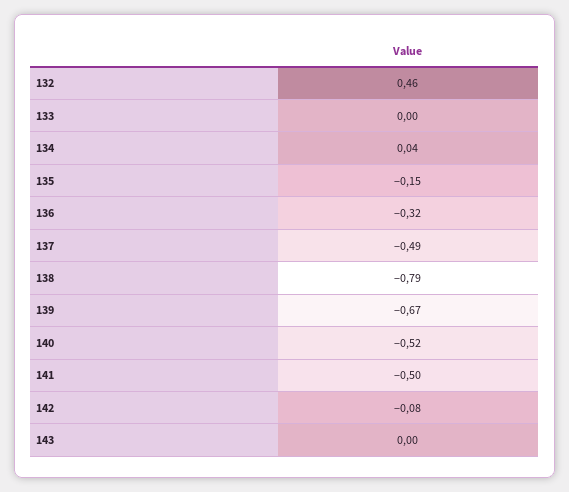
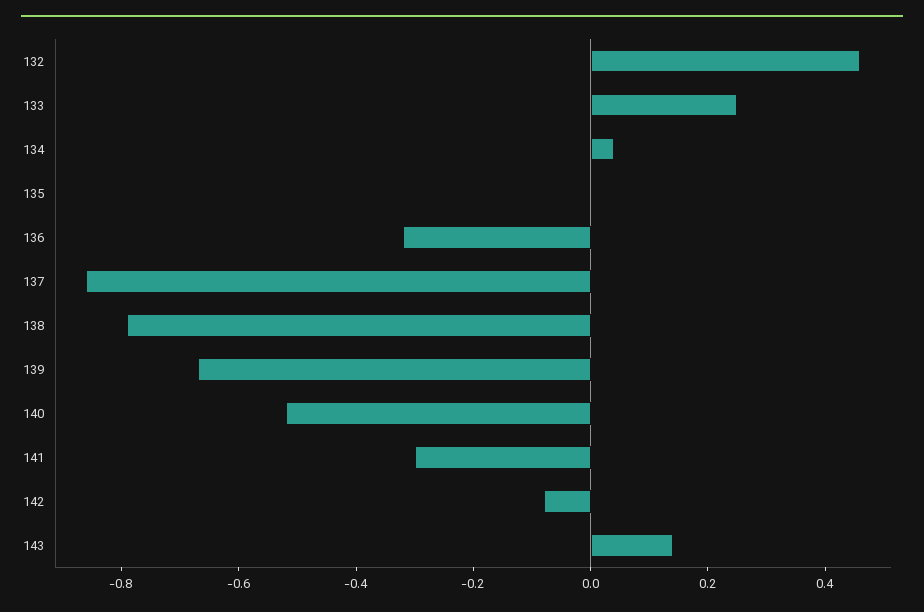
133: 0 -> 0.25
135: -0.15 -> 0
137: -0.49 -> -0.85
141: -0.5 -> -0.3
143: 0 -> 0.15

